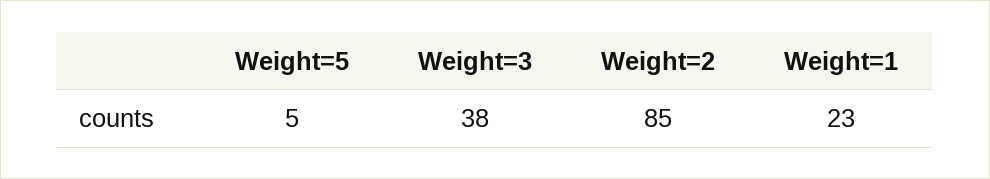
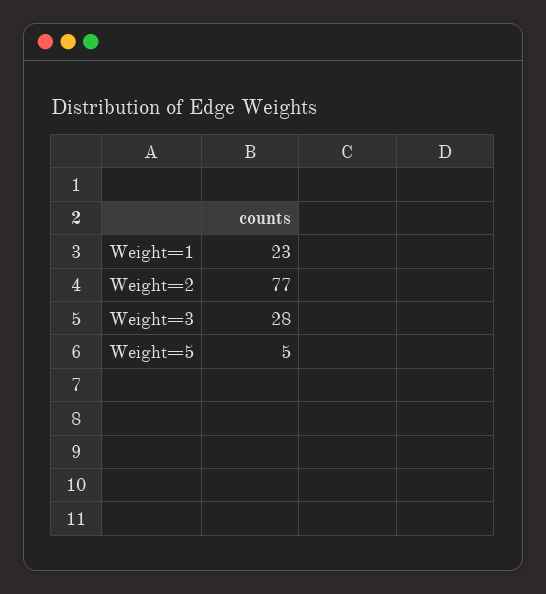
Weight=3: 38 -> 28
Weight=2: 85 -> 77

